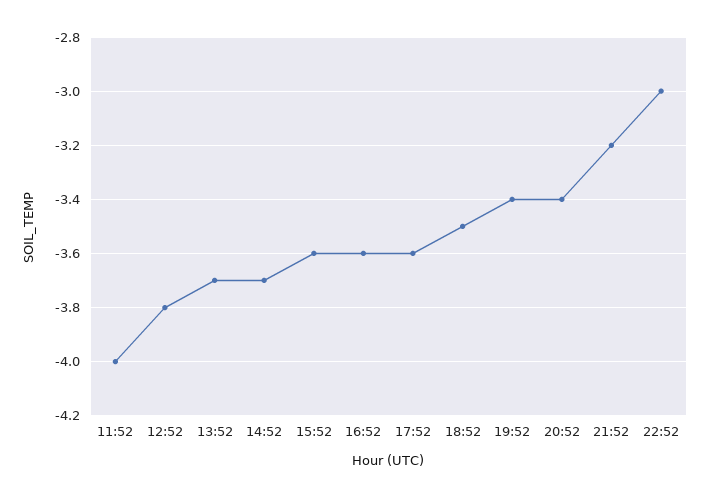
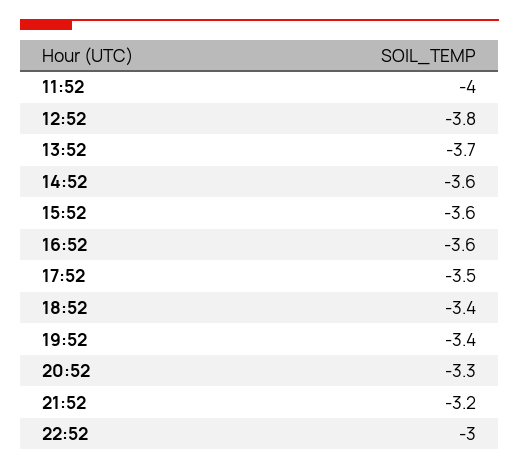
14:52: -3.7 -> -3.6
17:52: -3.6 -> -3.5
18:52: -3.5 -> -3.4
20:52: -3.4 -> -3.3

